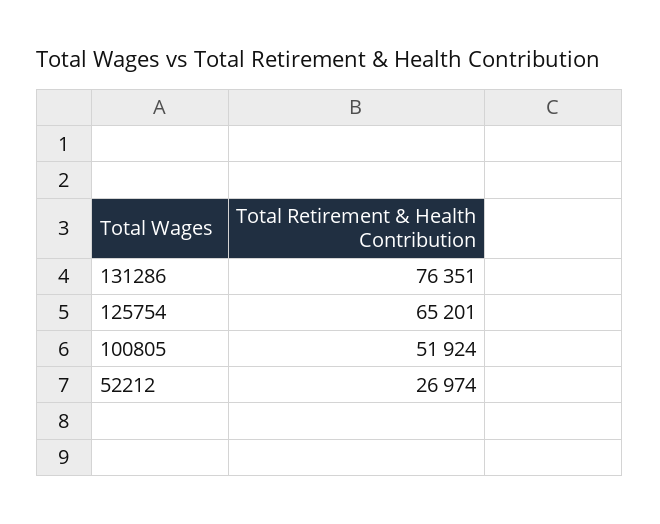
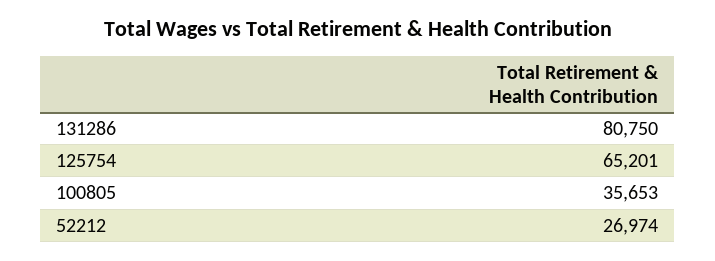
131286: 76351 -> 80750
100805: 51924 -> 35653

